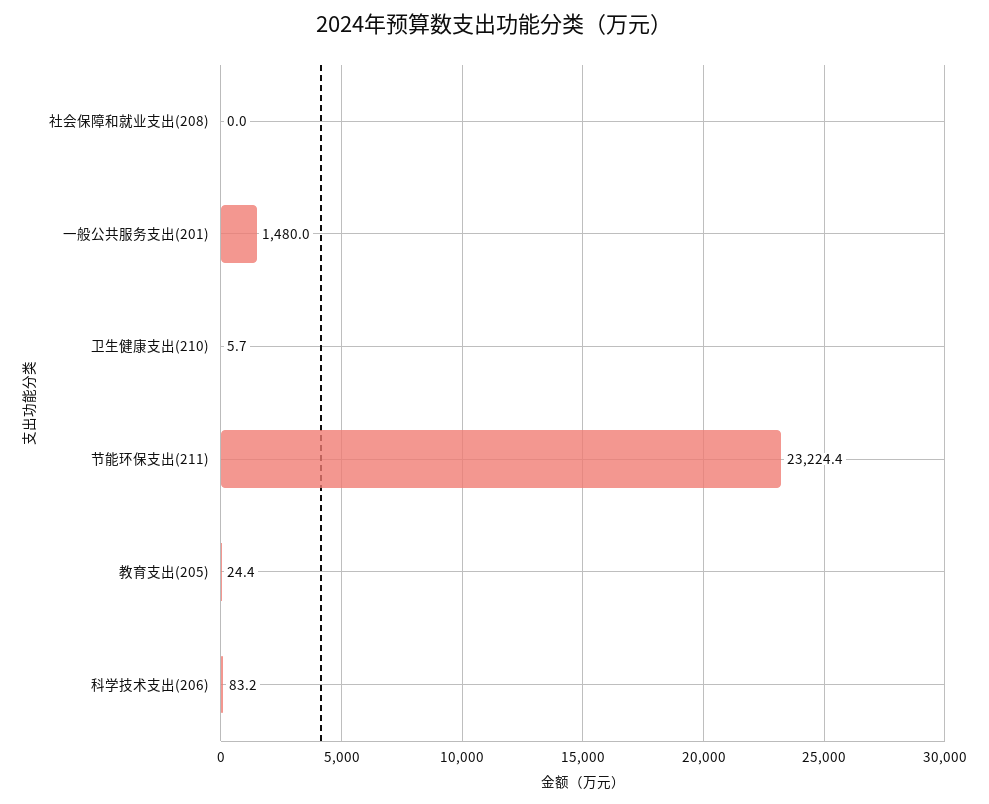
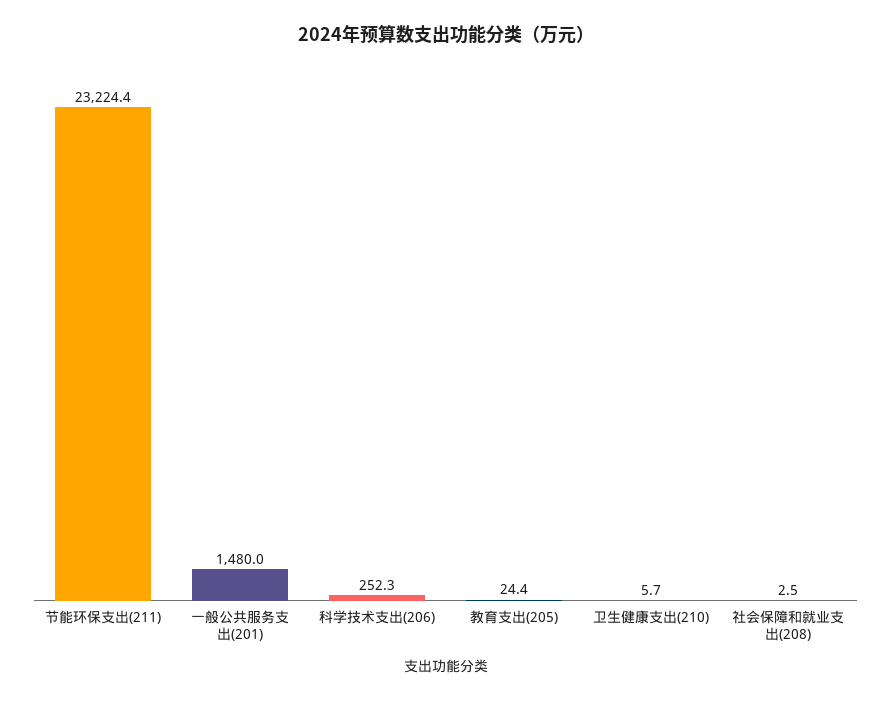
社会保障和就业支出(208): 0 -> 2.5
科学技术支出(206): 83.2 -> 252.3

